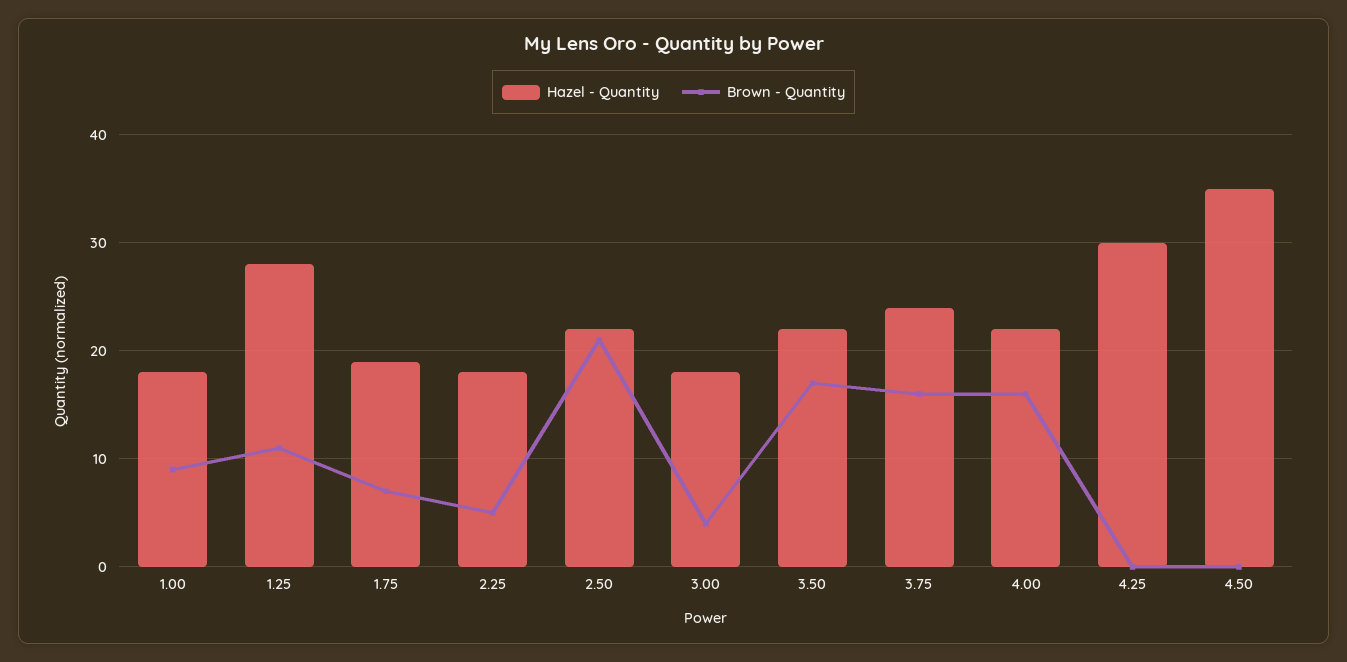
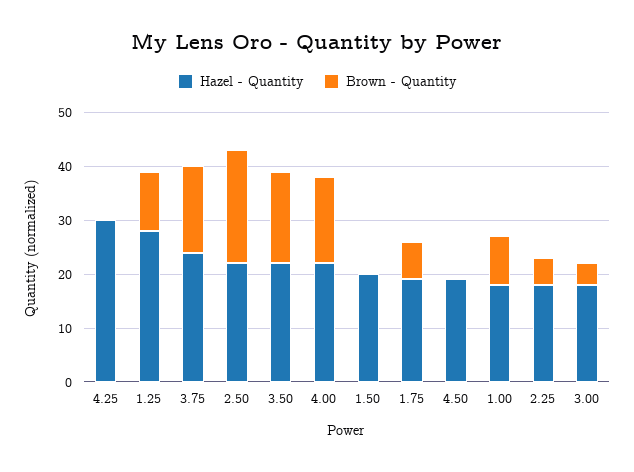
Hazel - Quantity, 4.50: 35 -> 20
Hazel - Quantity, 1.50: none -> 20
Brown - Quantity, 1.50: none -> 0

